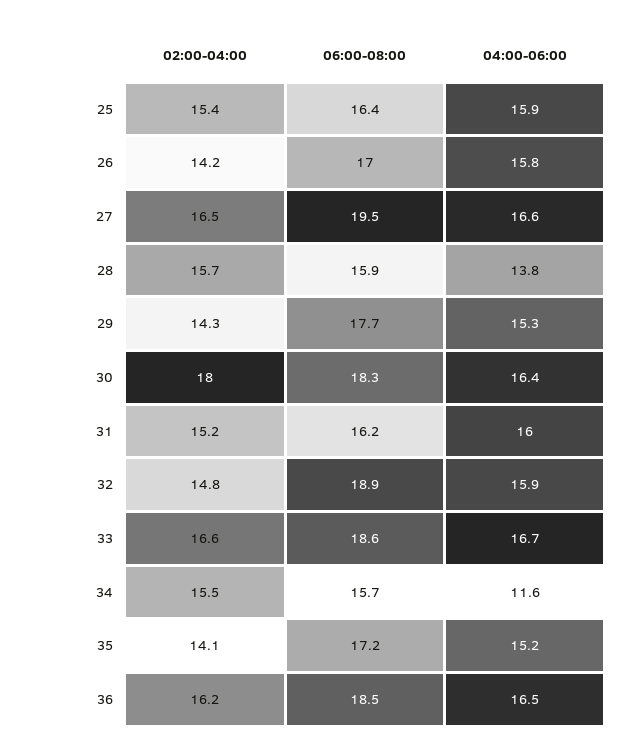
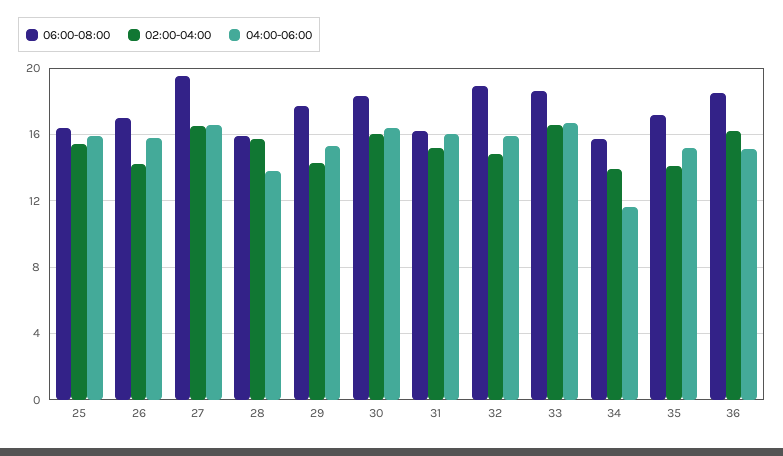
02:00-04:00, 30: 18 -> 16
02:00-04:00, 34: 15.5 -> 14
04:00-06:00, 36: 16.5 -> 15

